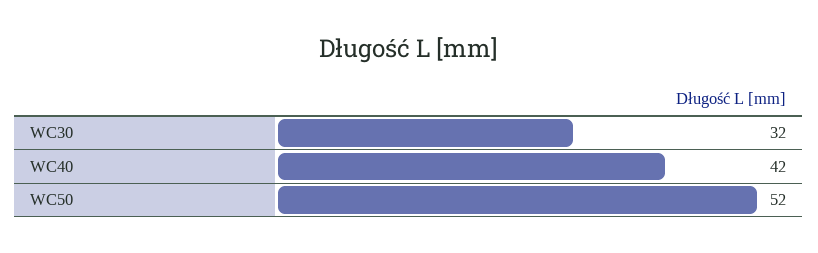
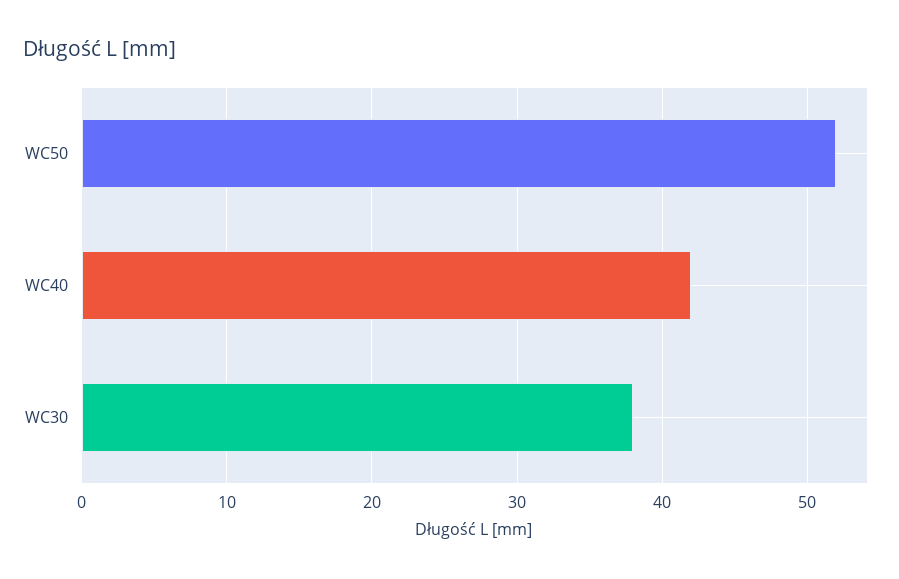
WC30: 32 -> 38

